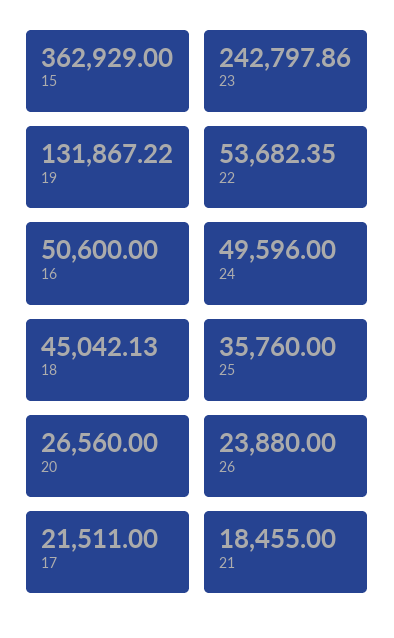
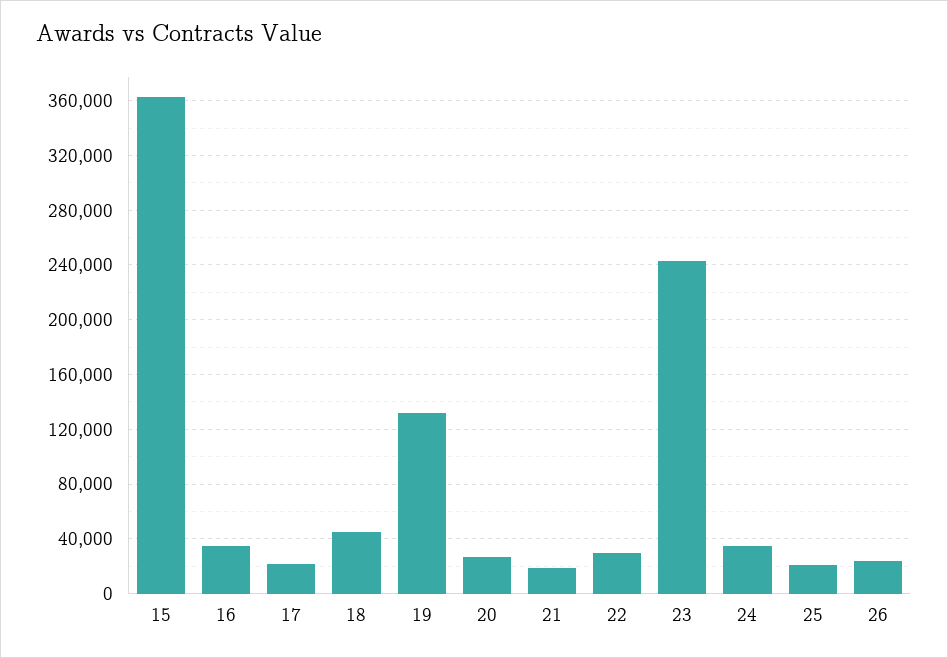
22: 53682.35 -> 30000
16: 50600 -> 35000
24: 49596 -> 35000
25: 35760 -> 20000

